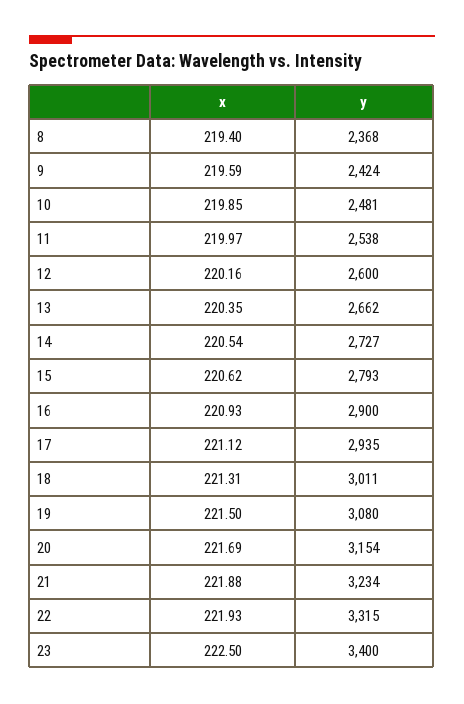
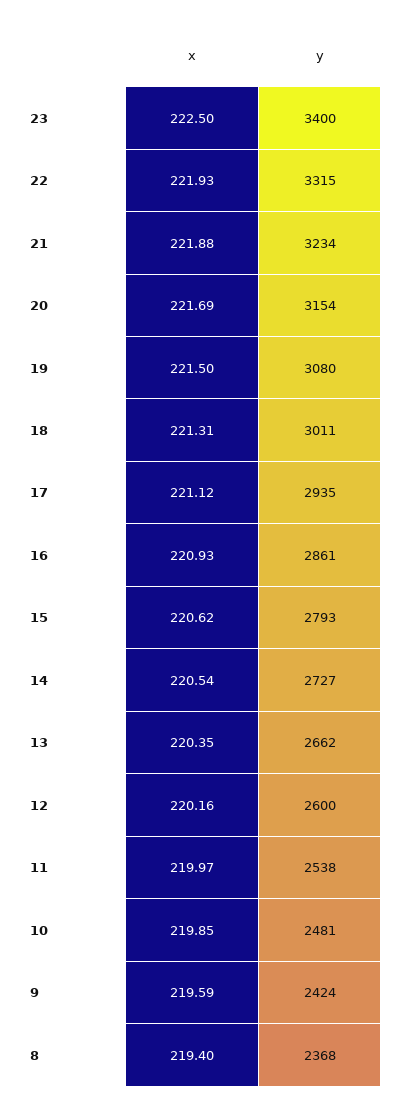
y, 16: 2900 -> 2861

